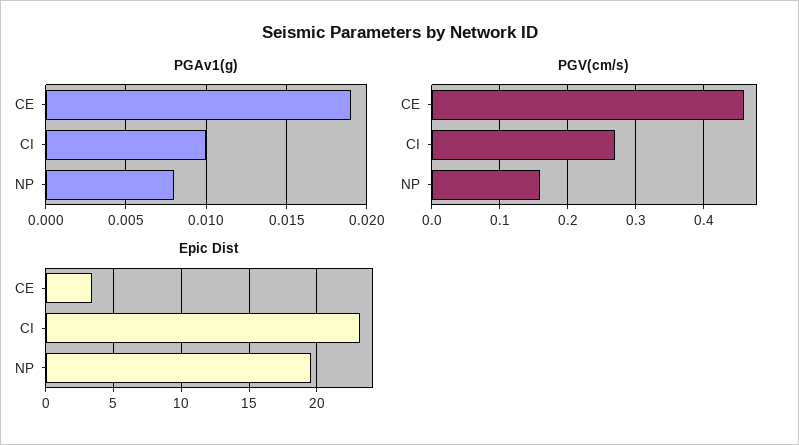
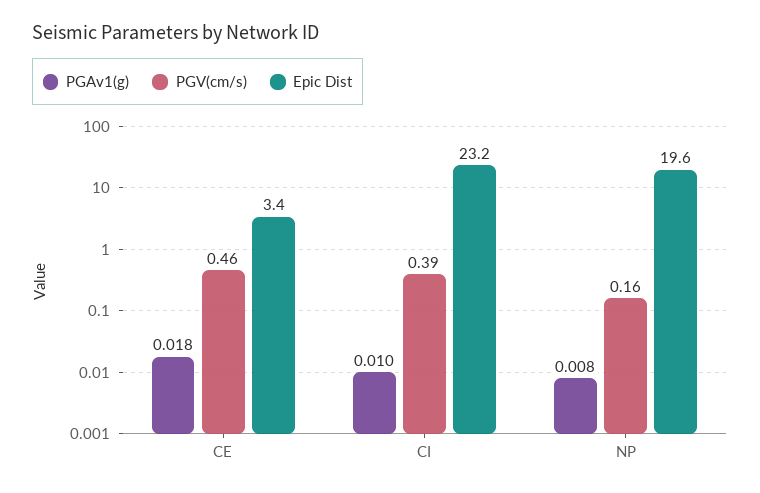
PGAv1(g), CE: 0.019 -> 0.018
PGV(cm/s), CI: 0.27 -> 0.39

